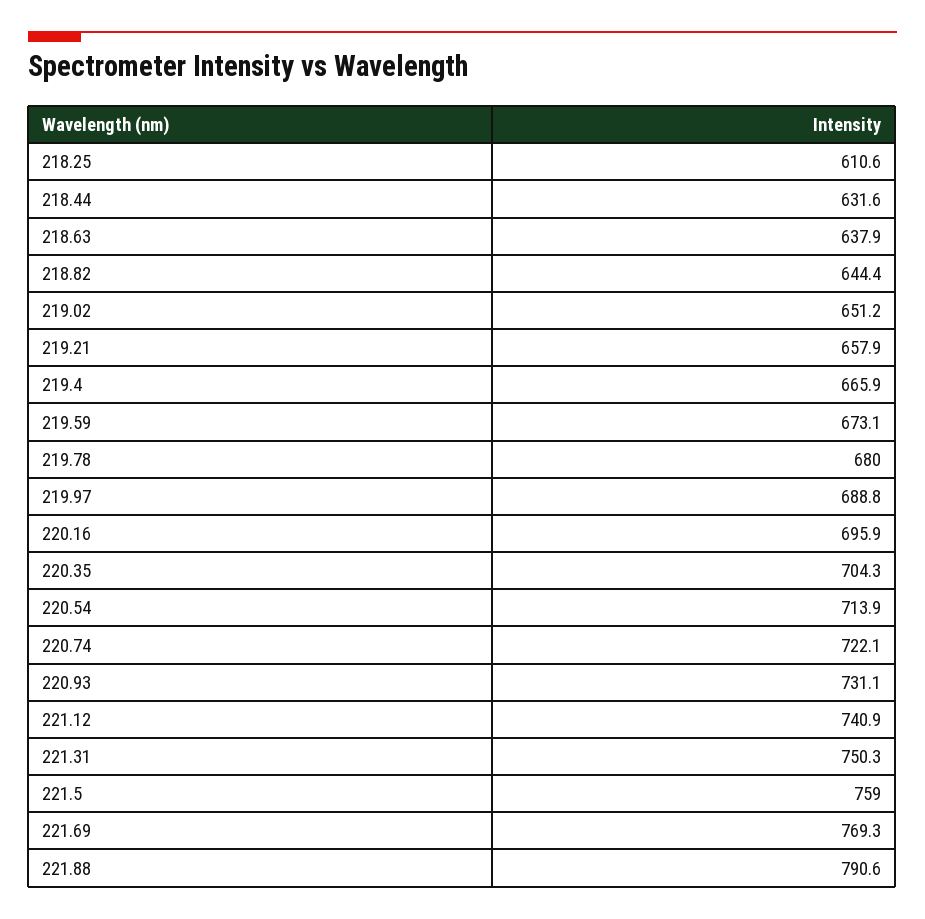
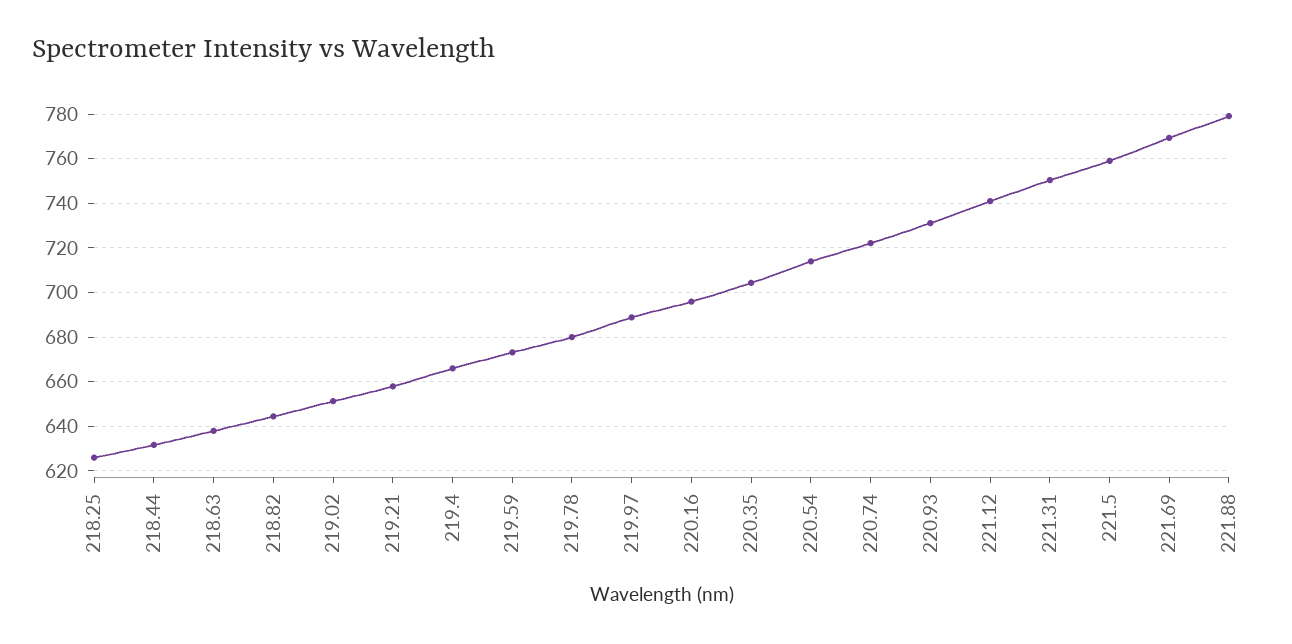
218.25: 610.6 -> 625
221.88: 790.6 -> 780

